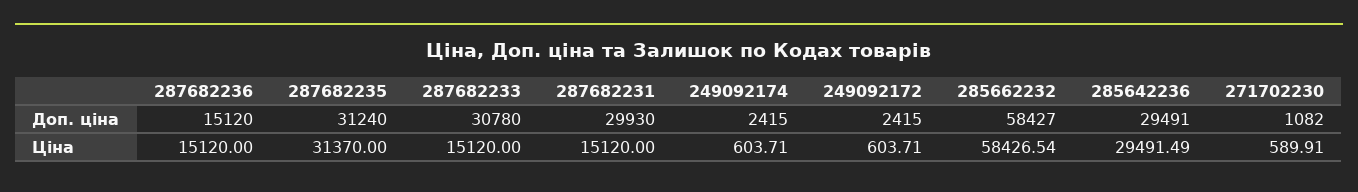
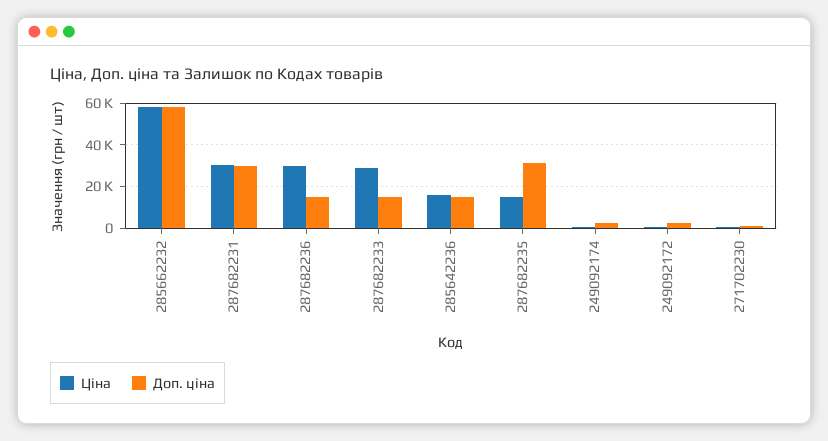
Доп. ціна, 287682233: 30780 -> 15000
Доп. ціна, 285642236: 29491 -> 15000
Ціна, 287682236: 15120 -> 30000
Ціна, 287682235: 31370 -> 15000
Ціна, 287682233: 15120 -> 30000
Ціна, 287682231: 15120 -> 30000
Ціна, 285642236: 29491.49 -> 15000

